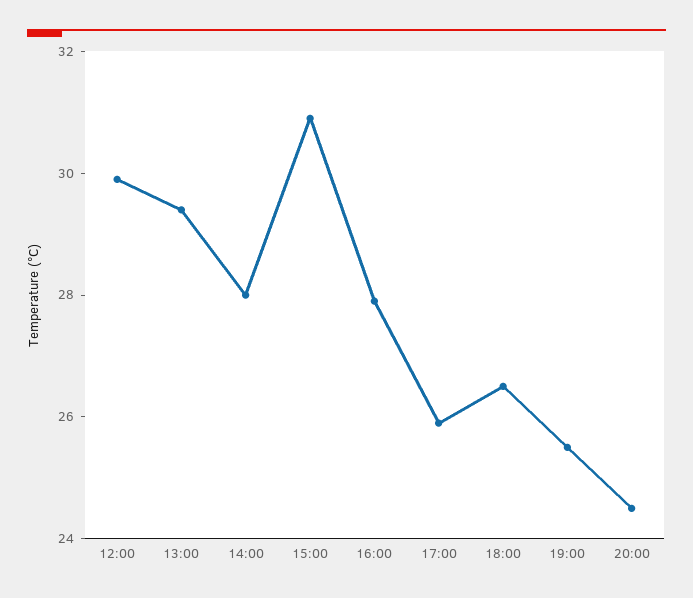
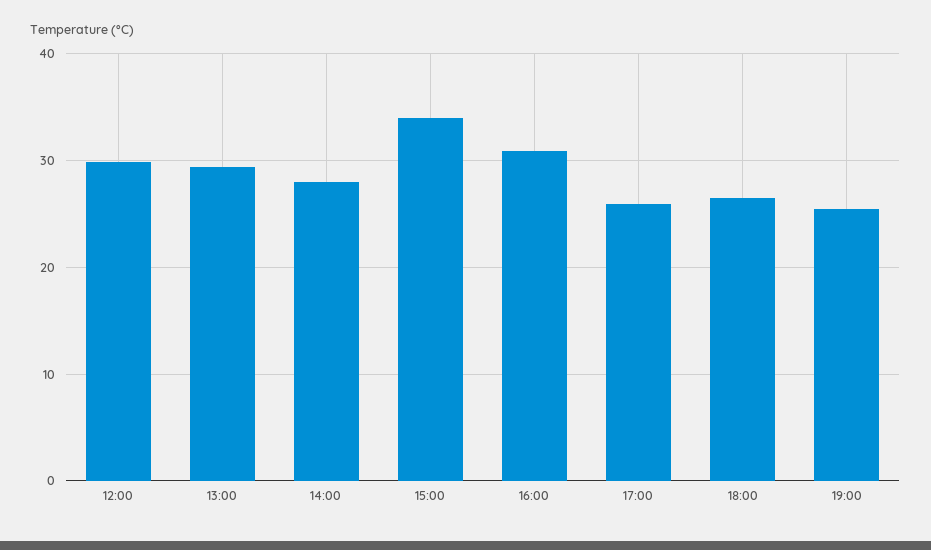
15:00: 31 -> 34
16:00: 28 -> 31
20:00: 24.5 -> none

